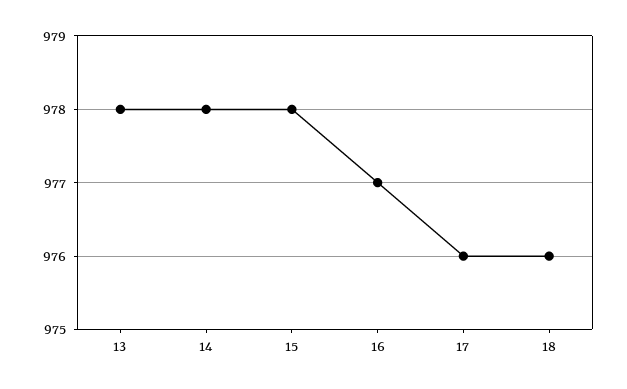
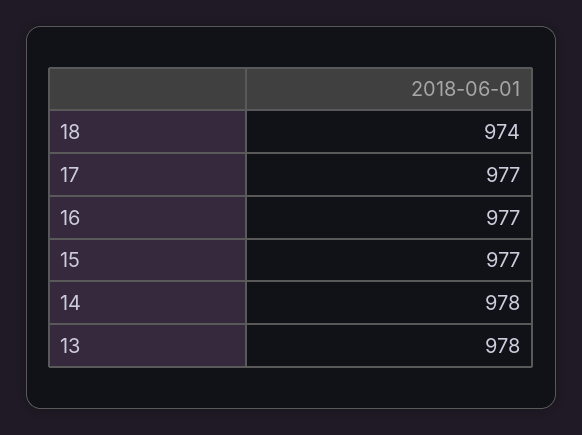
15: 978 -> 977
17: 976 -> 977
18: 976 -> 974

